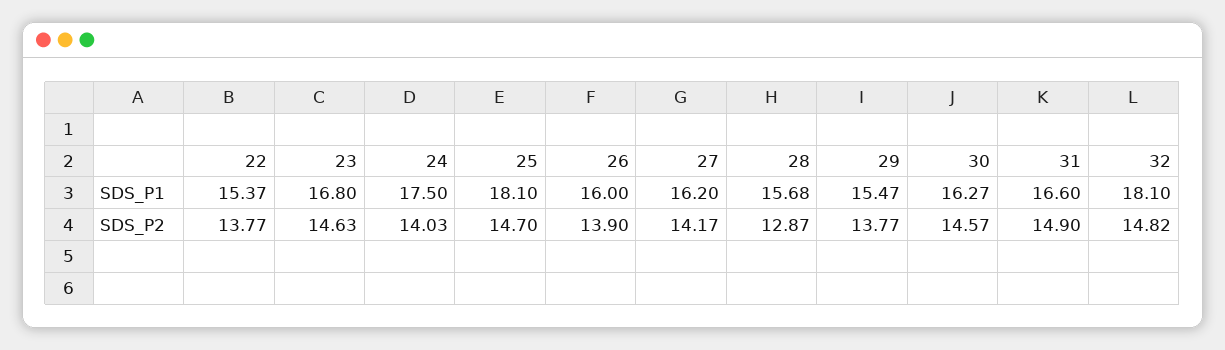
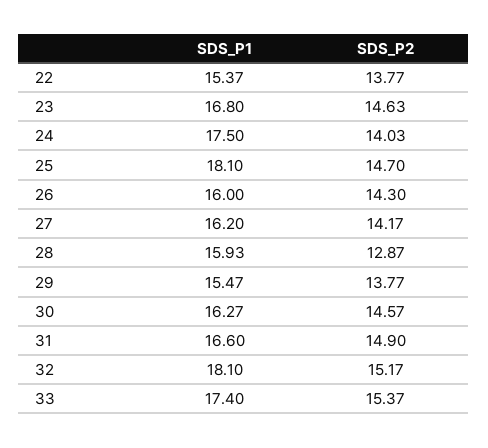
28, SDS_P1: 15.68 -> 15.93
26, SDS_P2: 13.9 -> 14.3
32, SDS_P2: 14.82 -> 15.17
33, SDS_P1: none -> 17.4
33, SDS_P2: none -> 15.37

